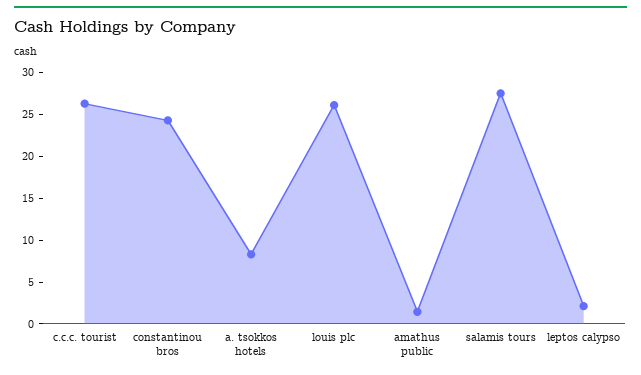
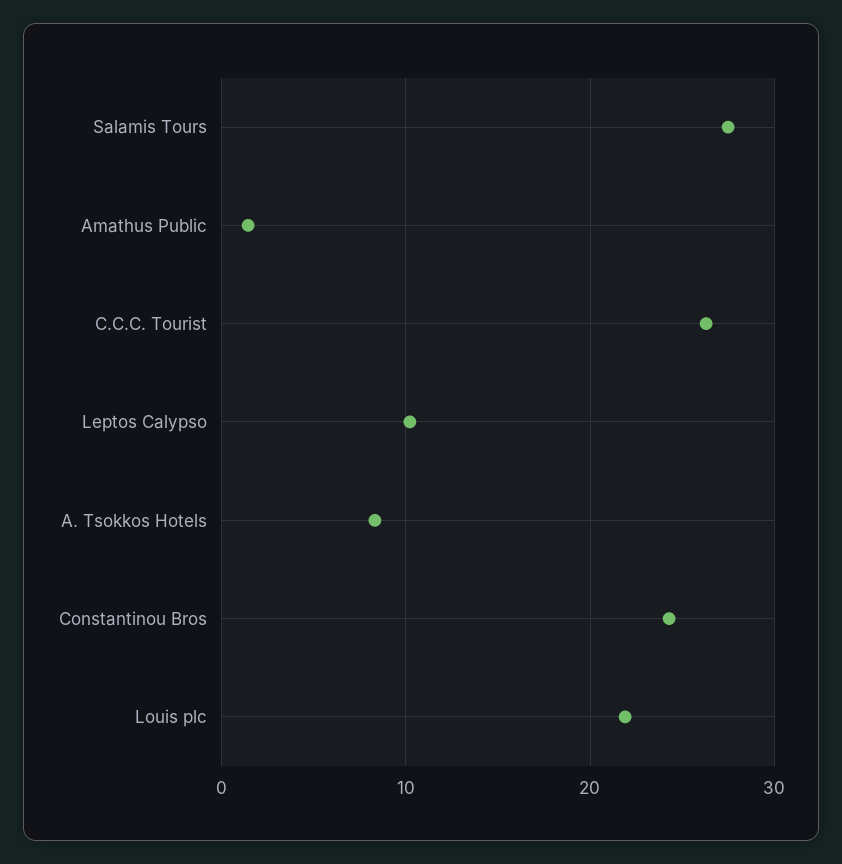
louis plc: 26 -> 22
leptos calypso: 2 -> 10

